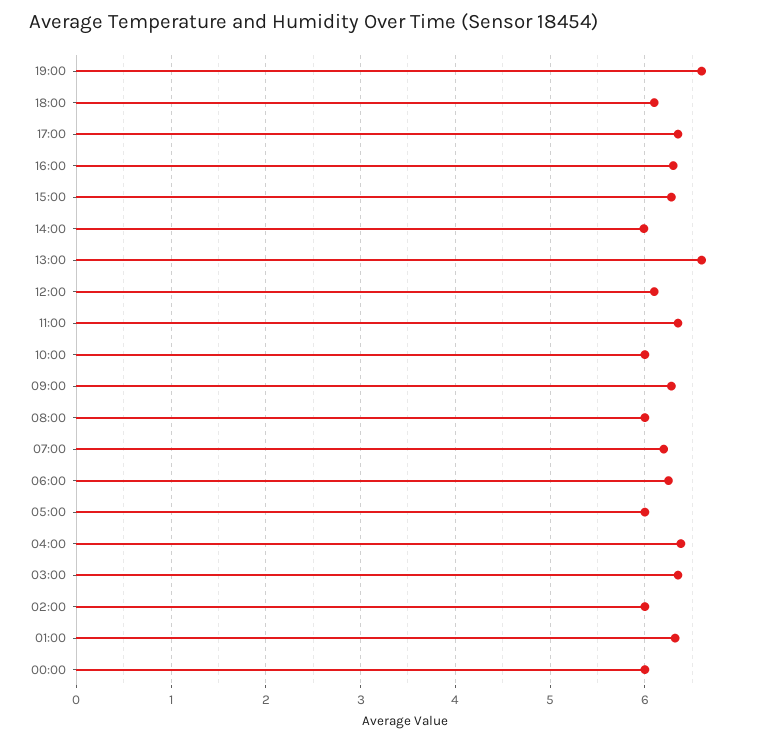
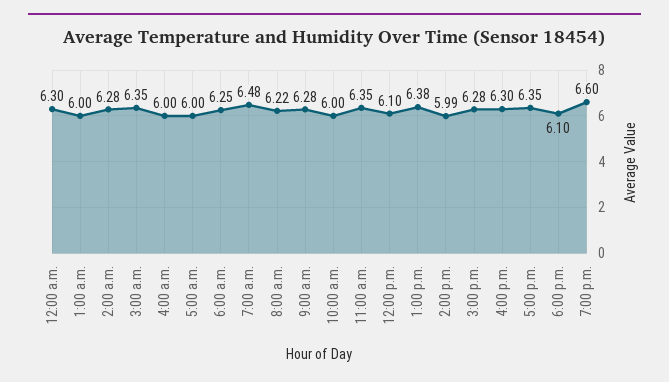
13:00: 6.6 -> 6.38
08:00: 6 -> 6.22
07:00: 6.2 -> 6.48
04:00: 6.4 -> 6
02:00: 6 -> 6.28
01:00: 6.3 -> 6
00:00: 6 -> 6.3

